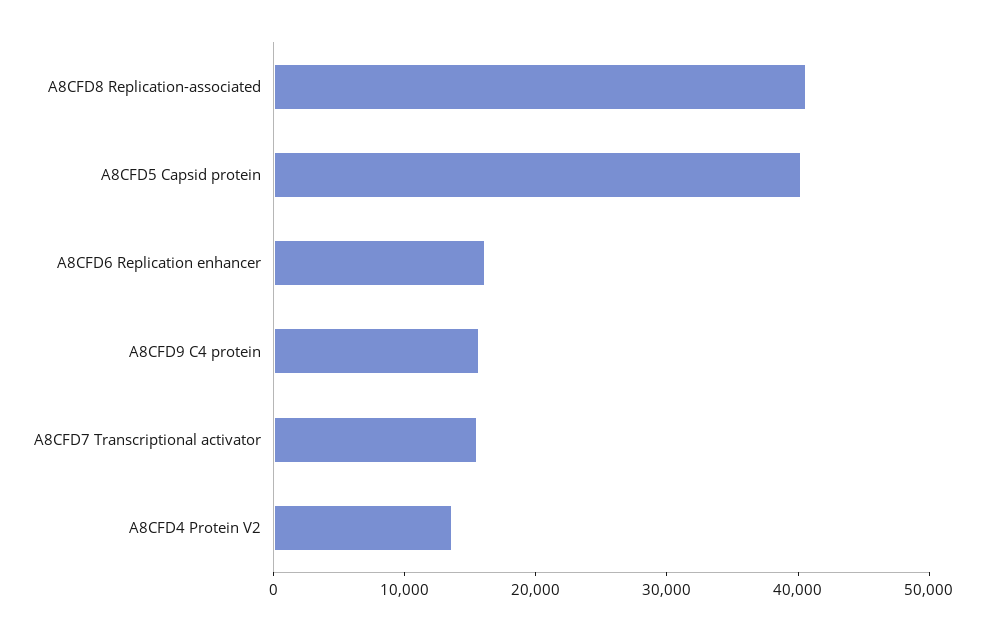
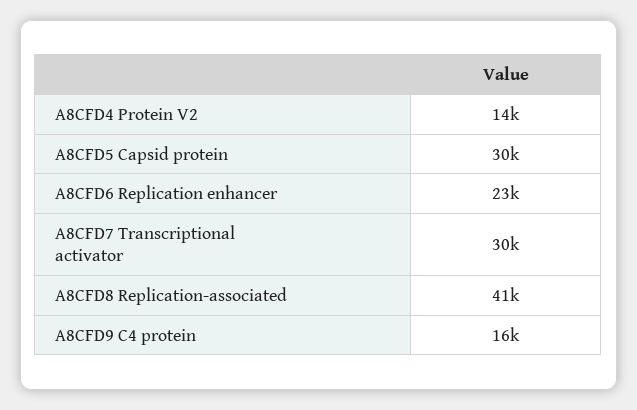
A8CFD5 Capsid protein: 40000 -> 30000
A8CFD6 Replication enhancer: 16000 -> 23000
A8CFD7 Transcriptional activator: 16000 -> 30000

